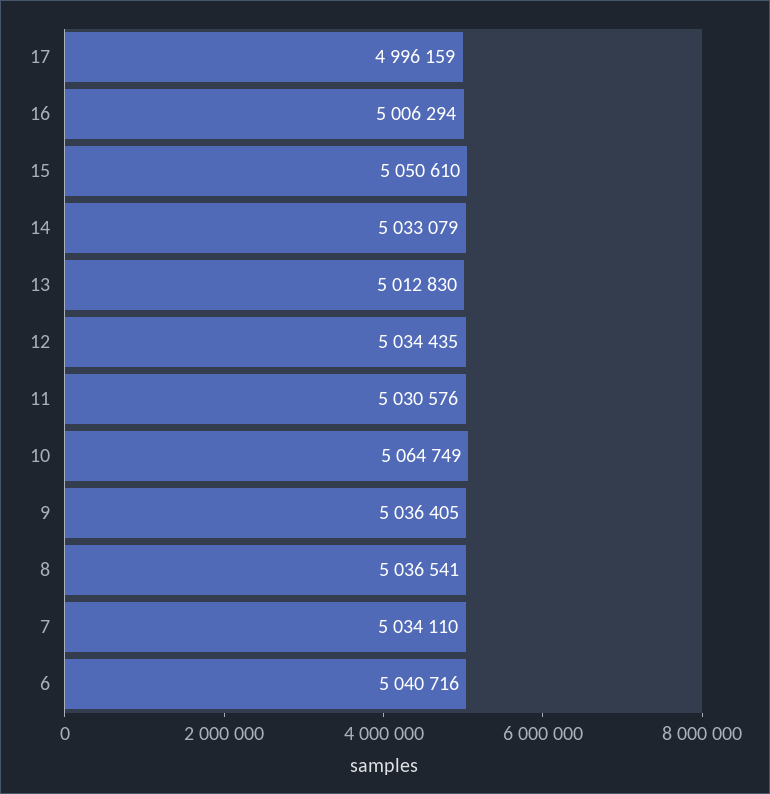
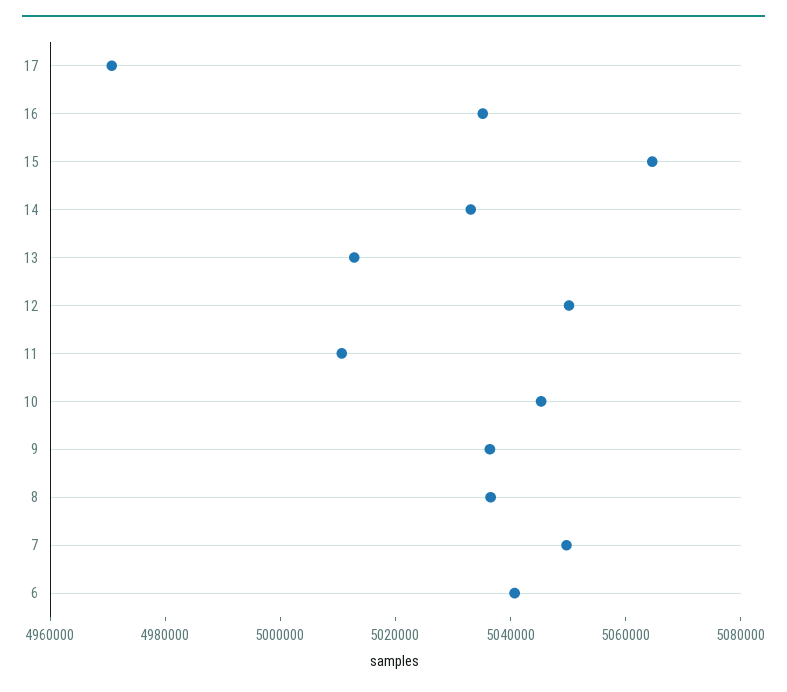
17: 4996159 -> 4970000
16: 5006294 -> 5035000
15: 5050610 -> 5065000
12: 5034435 -> 5050000
11: 5030576 -> 5010000
10: 5064749 -> 5045000
7: 5034110 -> 5050000

